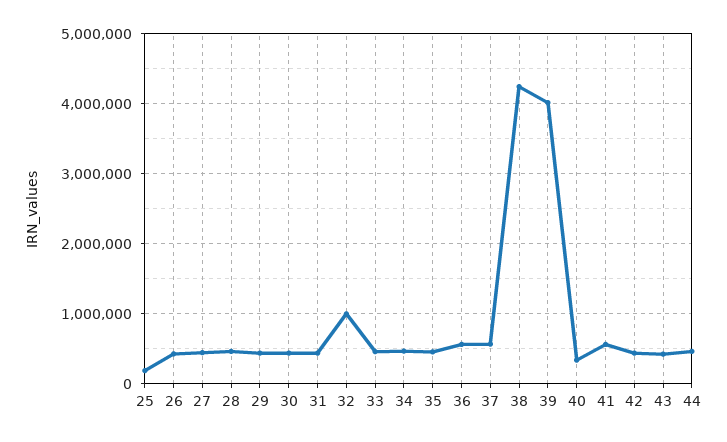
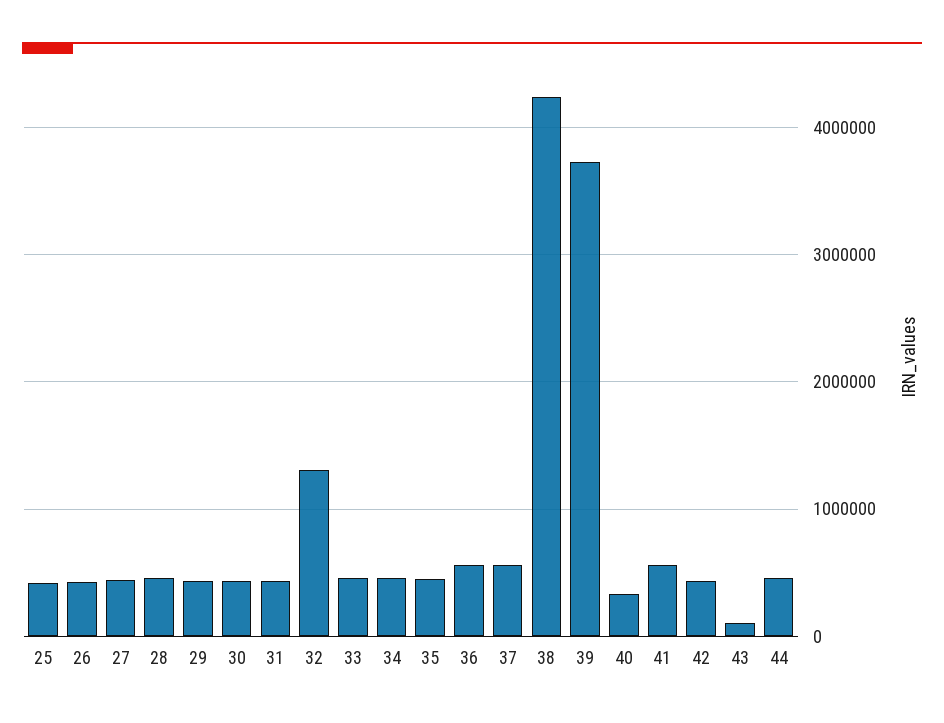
25: 200000 -> 400000
32: 1000000 -> 1300000
39: 4000000 -> 3700000
43: 400000 -> 100000

